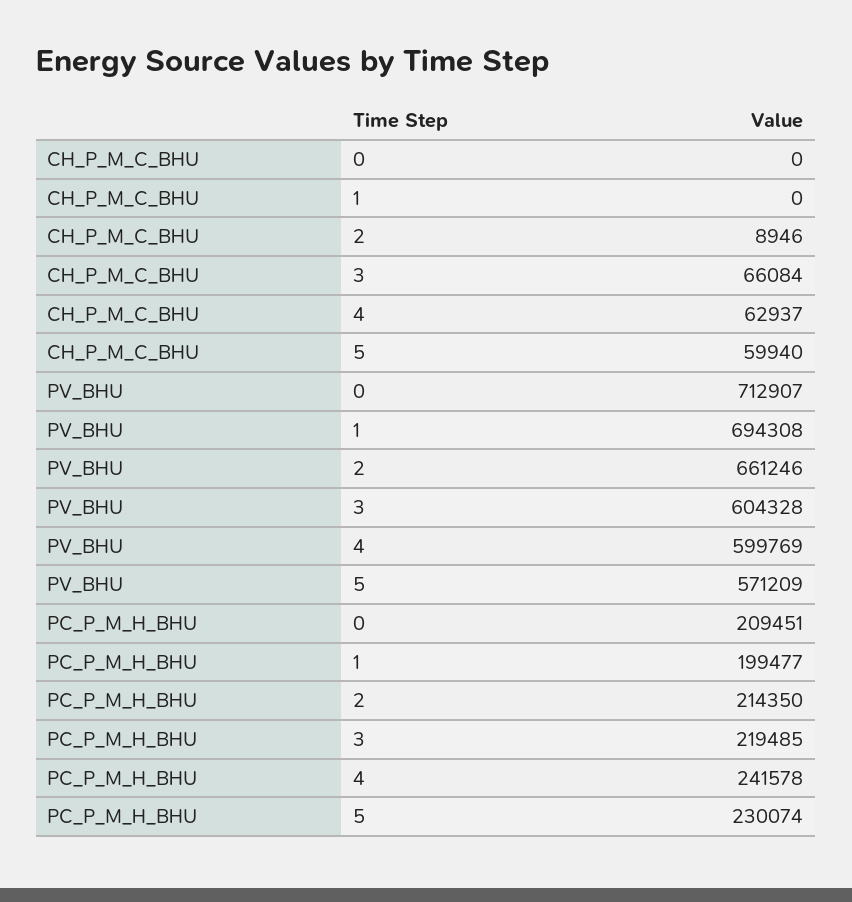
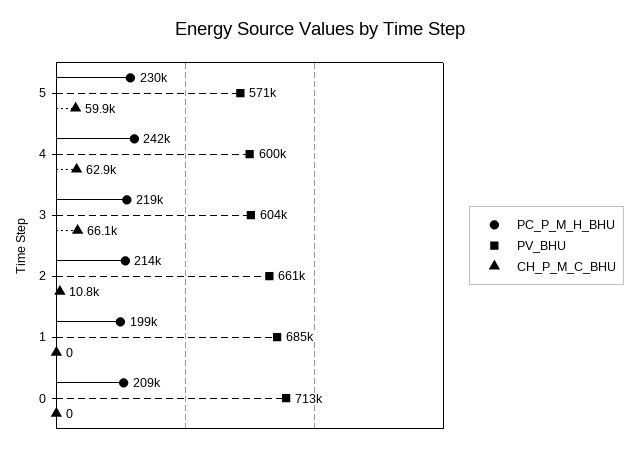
CH_P_M_C_BHU, 2: 8946 -> 10800
PV_BHU, 1: 694308 -> 685000

